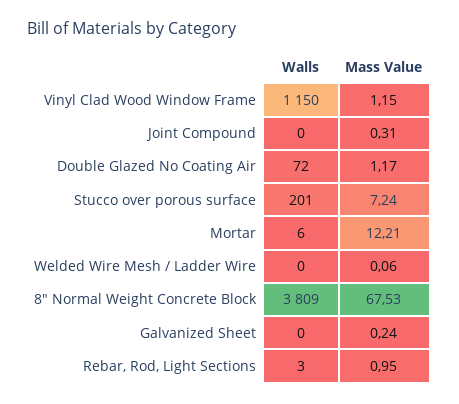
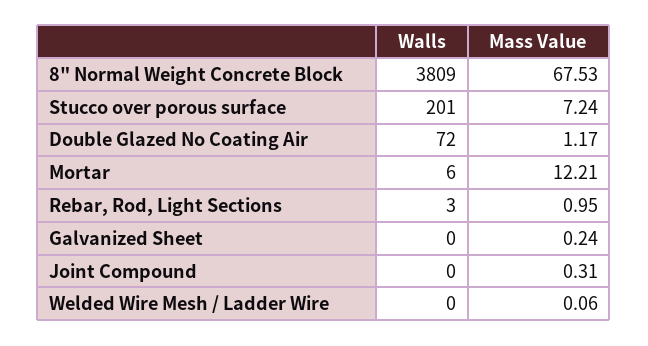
Walls, Vinyl Clad Wood Window Frame: 1150 -> none
Mass Value, Vinyl Clad Wood Window Frame: 1.15 -> none

